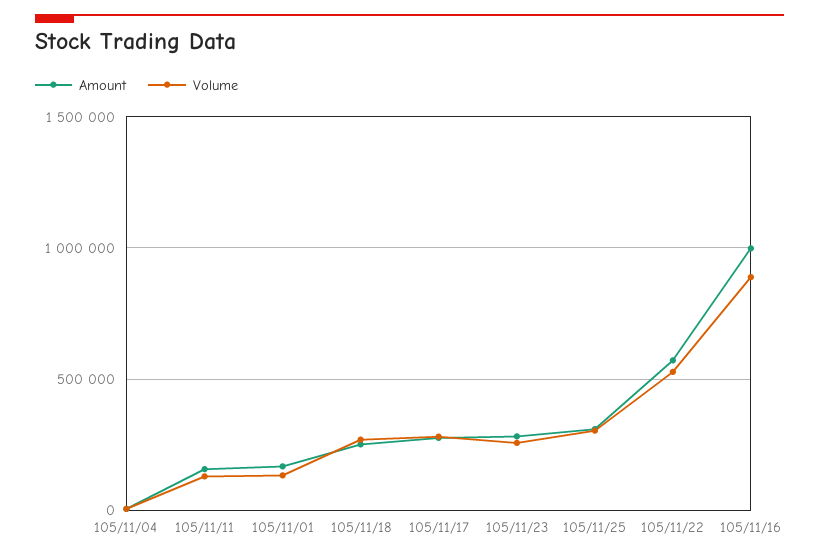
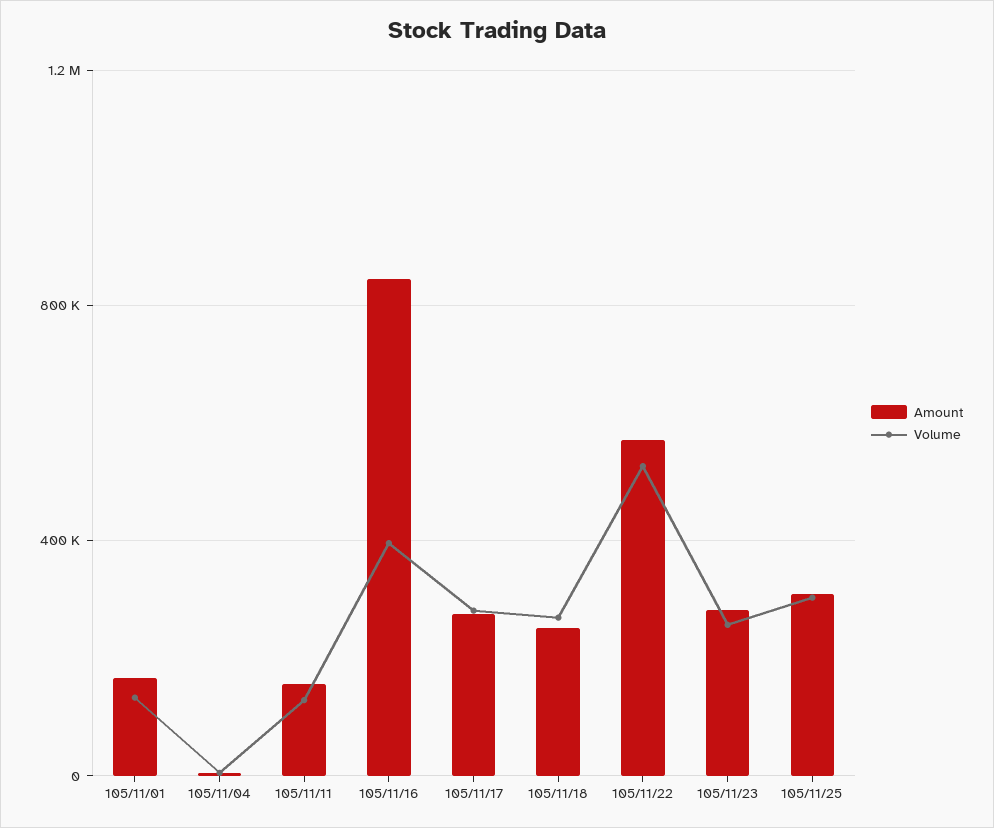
Amount, 105/11/16: 1000000 -> 850000
Volume, 105/11/16: 900000 -> 400000

